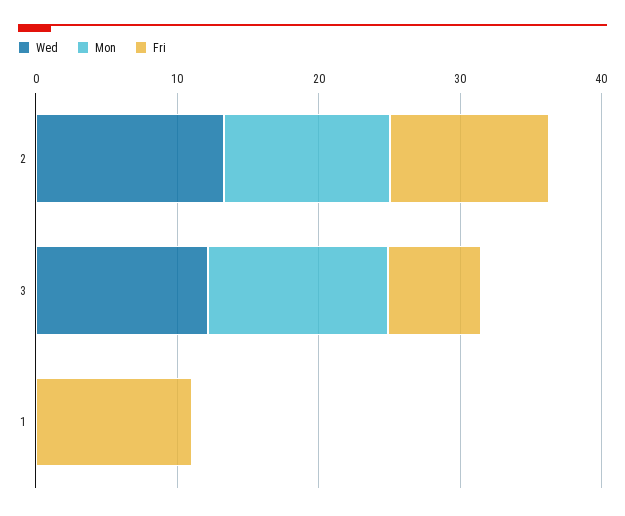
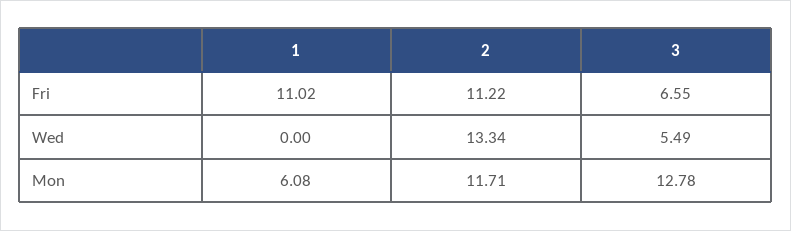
Wed, 3: 12 -> 5.49
Mon, 1: 0 -> 6.08

